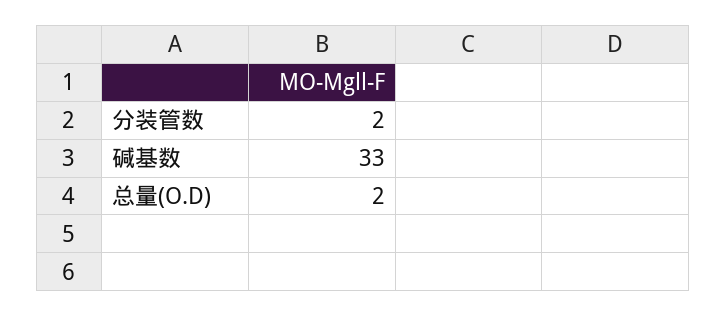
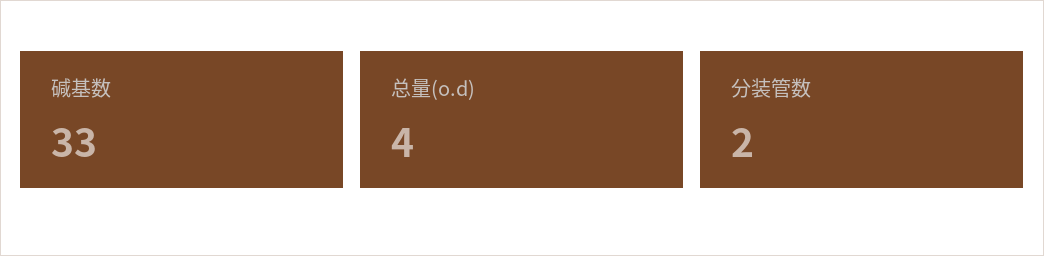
总量(O.D): 2 -> 4

